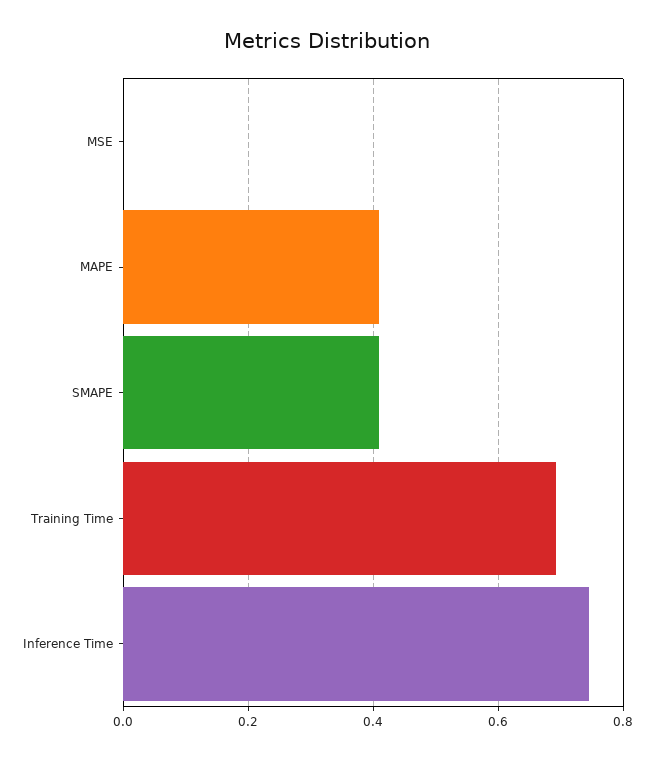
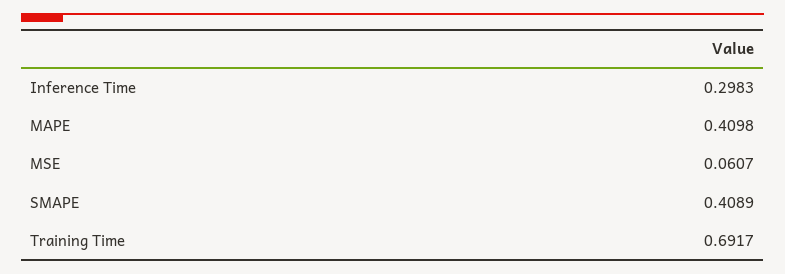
MSE: 0 -> 0.0607
Inference Time: 0.74 -> 0.2983

